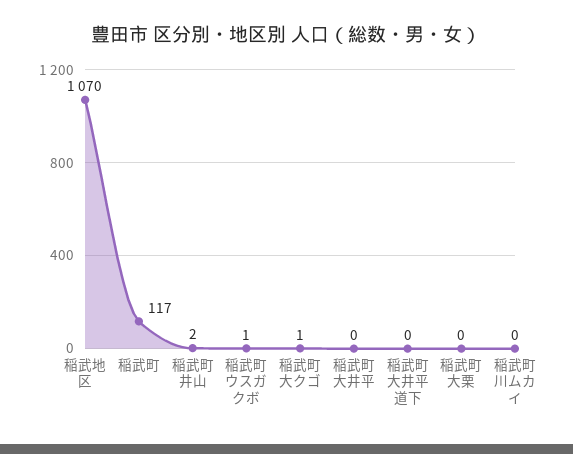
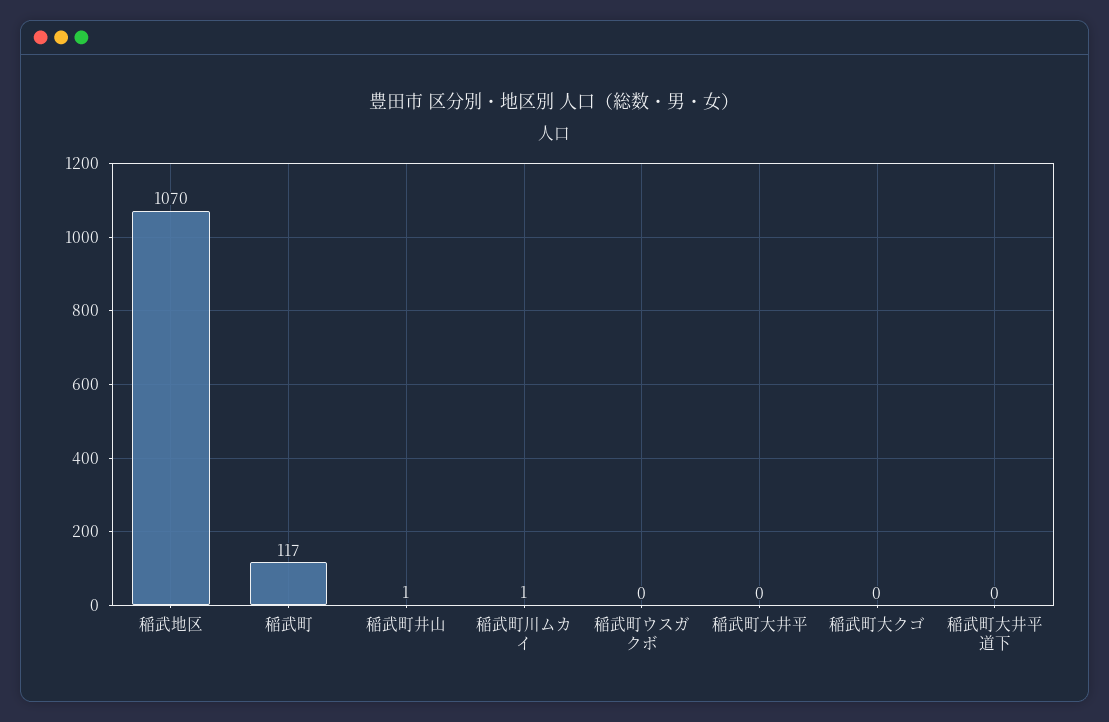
稲武町井山: 2 -> 1
稲武町ウスガクボ: 1 -> 0
稲武町大クゴ: 1 -> 0
稲武町大栗: 0 -> none
稲武町川ムカイ: 0 -> 1

